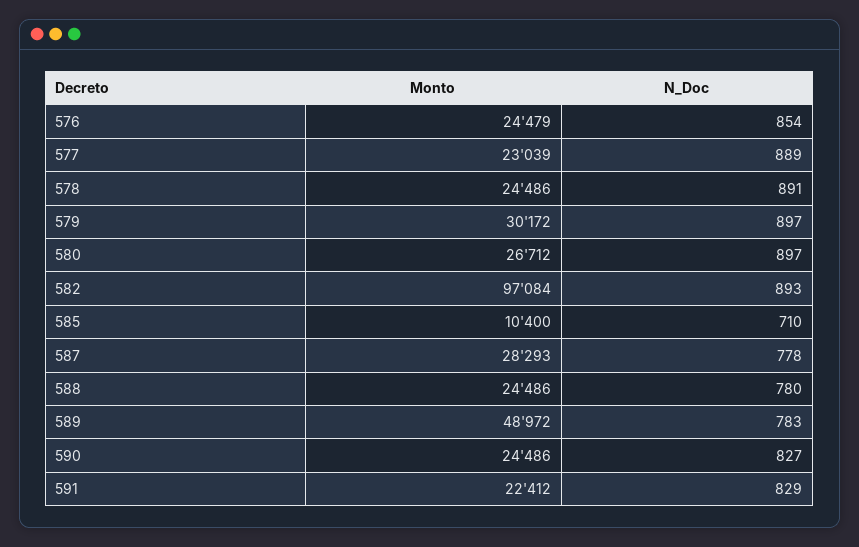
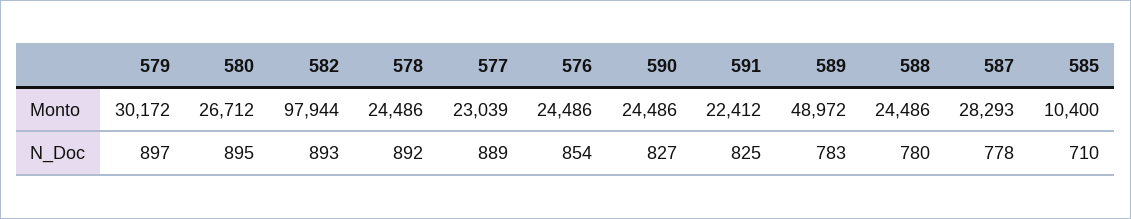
Monto, 576: 24479 -> 24486
N_Doc, 578: 891 -> 892
N_Doc, 580: 897 -> 895
Monto, 582: 97084 -> 97944
N_Doc, 591: 829 -> 825

